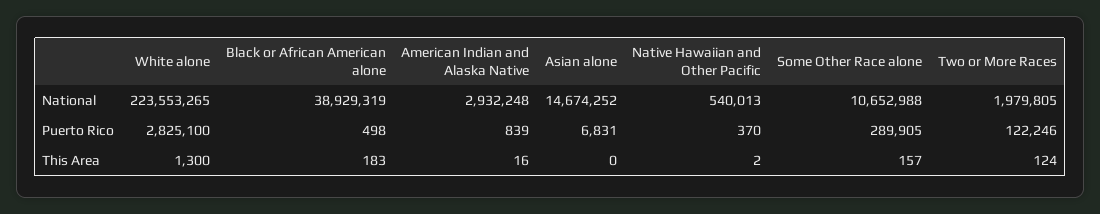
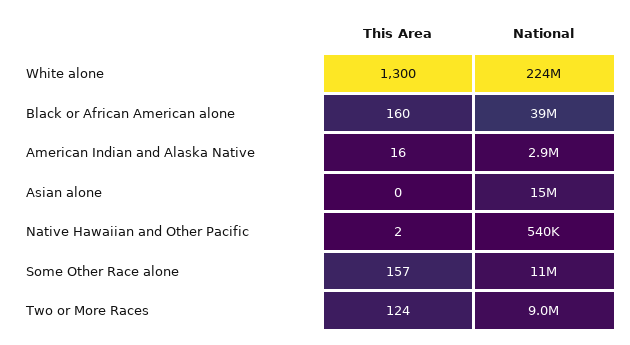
Two or More Races, National: 1979805 -> 9000000
White alone, Puerto Rico: 2825100 -> none
Black or African American alone, Puerto Rico: 498 -> none
American Indian and Alaska Native, Puerto Rico: 839 -> none
Asian alone, Puerto Rico: 6831 -> none
Native Hawaiian and Other Pacific, Puerto Rico: 370 -> none
Some Other Race alone, Puerto Rico: 289905 -> none
Two or More Races, Puerto Rico: 122246 -> none
Black or African American alone, This Area: 183 -> 160

